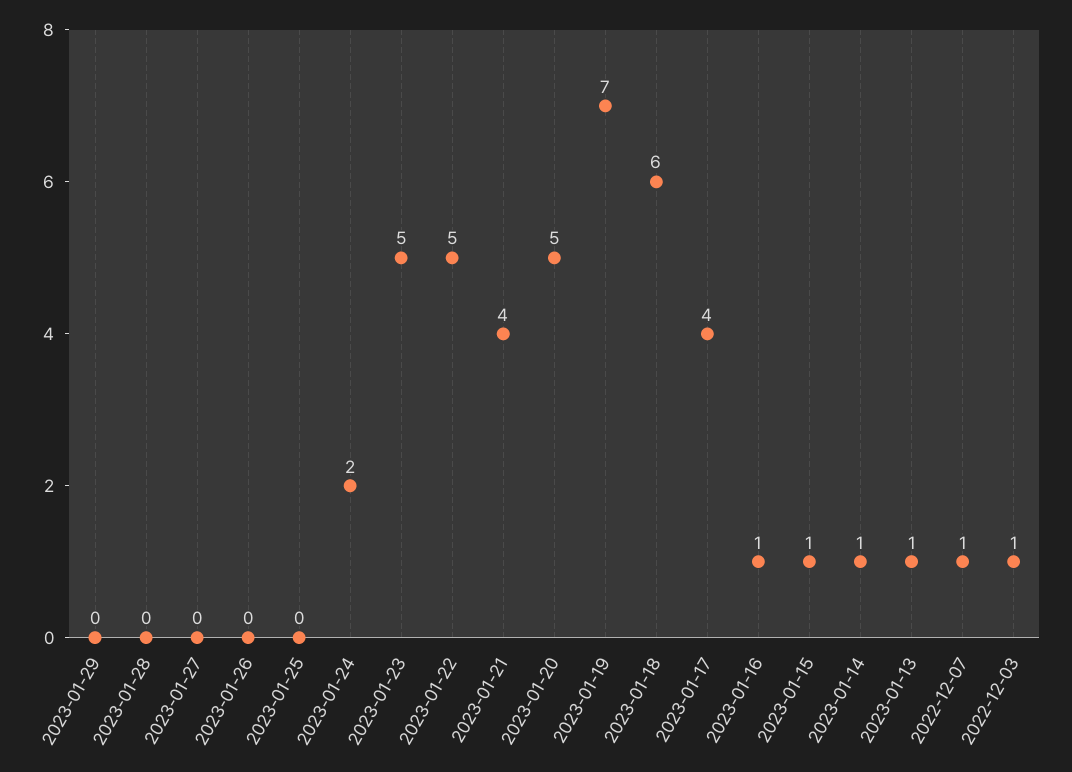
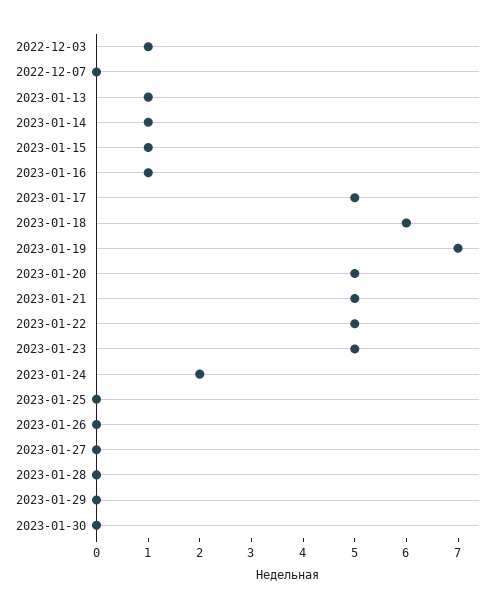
2023-01-21: 4 -> 5
2023-01-17: 4 -> 5
2022-12-07: 1 -> 0
2023-01-30: none -> 0

